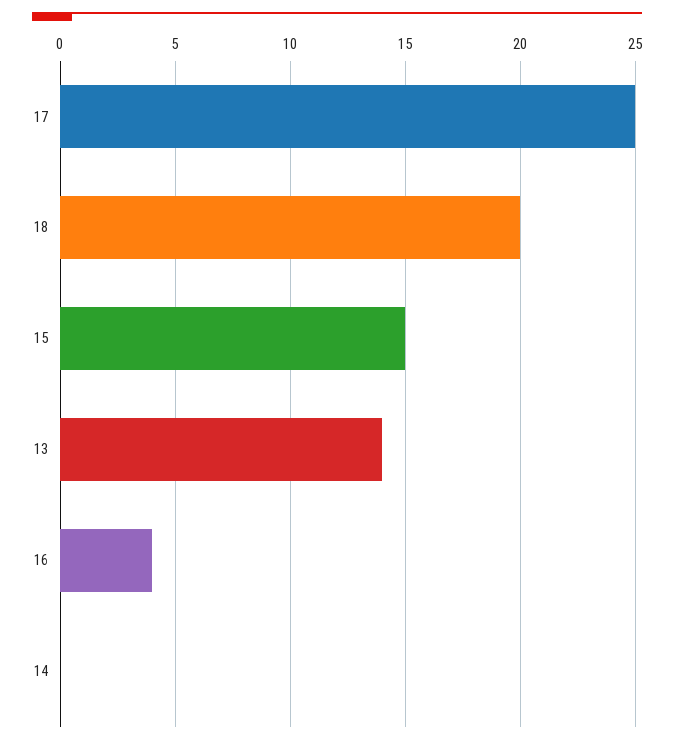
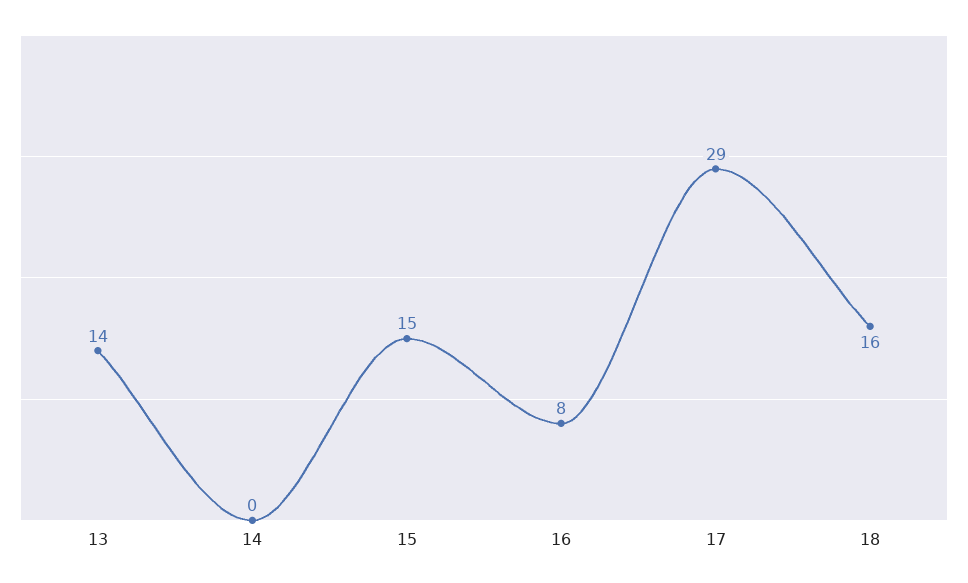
17: 25 -> 29
18: 20 -> 16
16: 4 -> 8

